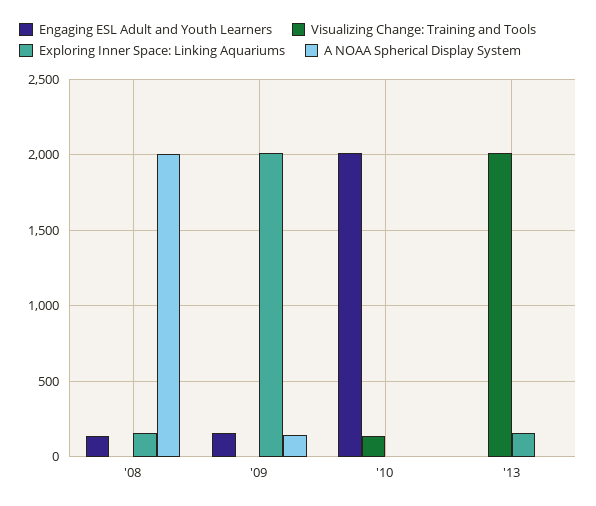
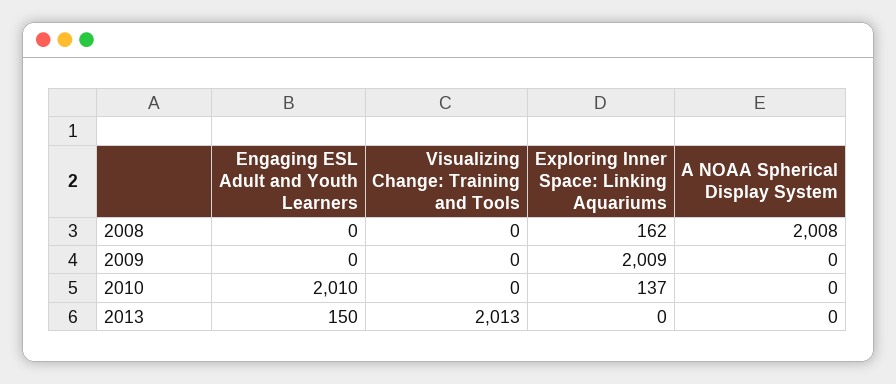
Engaging ESL Adult and Youth Learners, '08: 150 -> 0
Engaging ESL Adult and Youth Learners, '09: 150 -> 0
A NOAA Spherical Display System, '09: 150 -> 0
Visualizing Change: Training and Tools, '10: 150 -> 0
Exploring Inner Space: Linking Aquariums, '10: 0 -> 137
Engaging ESL Adult and Youth Learners, '13: 0 -> 150
Exploring Inner Space: Linking Aquariums, '13: 150 -> 0

